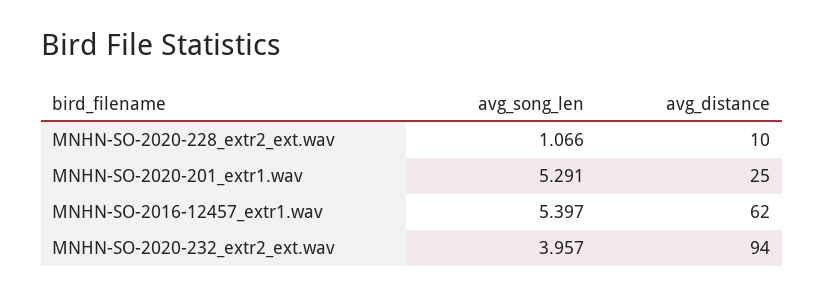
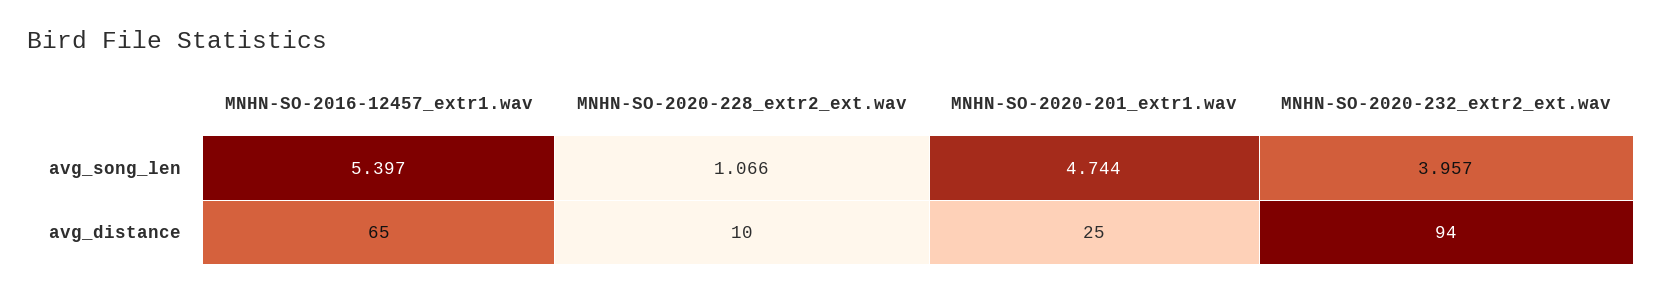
avg_song_len, MNHN-SO-2020-201_extr1.wav: 5.291 -> 4.744
avg_distance, MNHN-SO-2016-12457_extr1.wav: 62 -> 65

